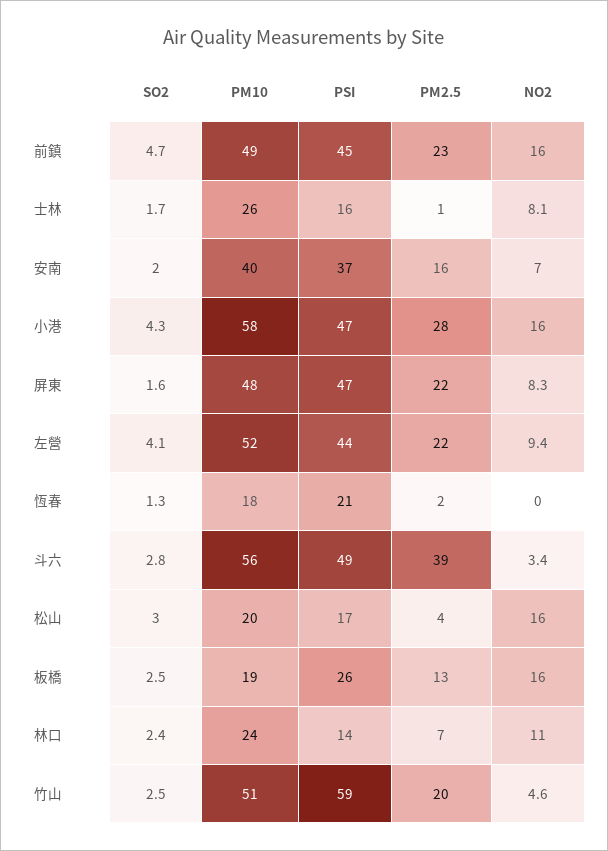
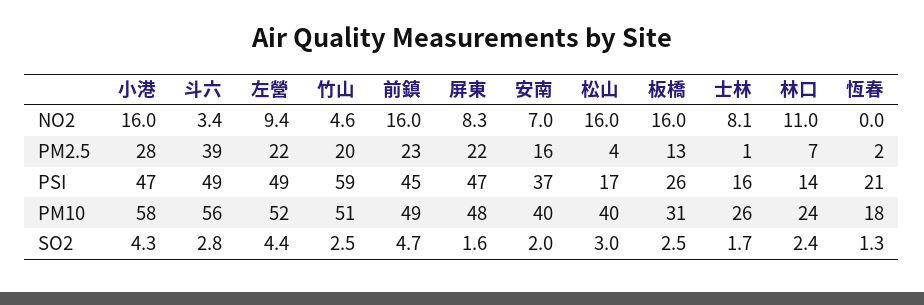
SO2, 左營: 4.1 -> 4.4
PSI, 左營: 44 -> 49
PM10, 松山: 20 -> 40
PM10, 板橋: 19 -> 31

